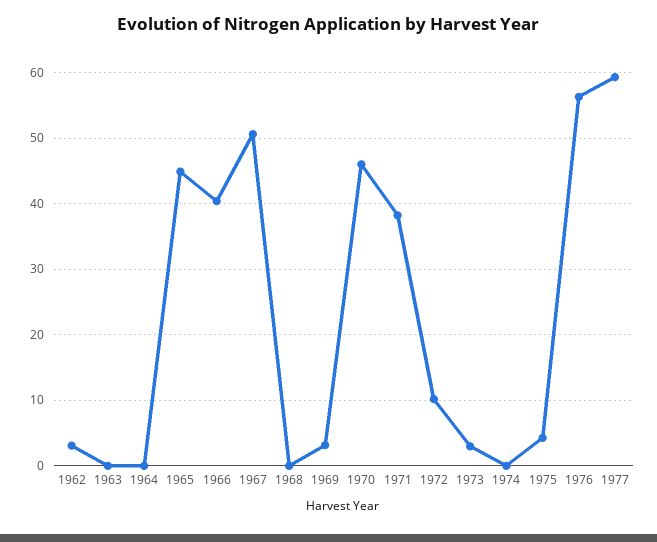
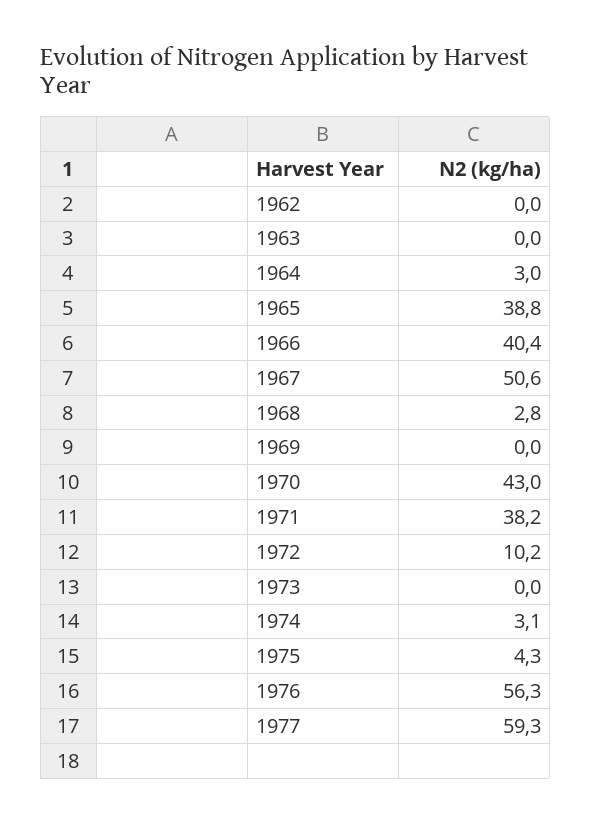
1962: 3 -> 0
1964: 0 -> 3
1965: 45 -> 38.8
1968: 0 -> 2.8
1969: 3 -> 0
1970: 46 -> 43
1973: 3 -> 0
1974: 0 -> 3.1

